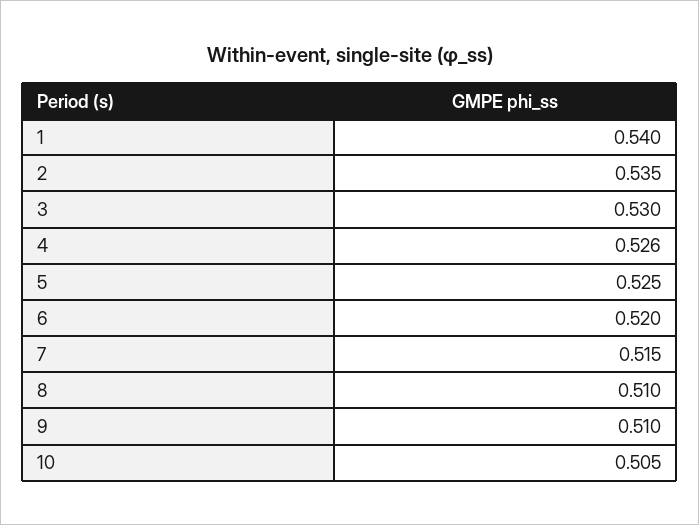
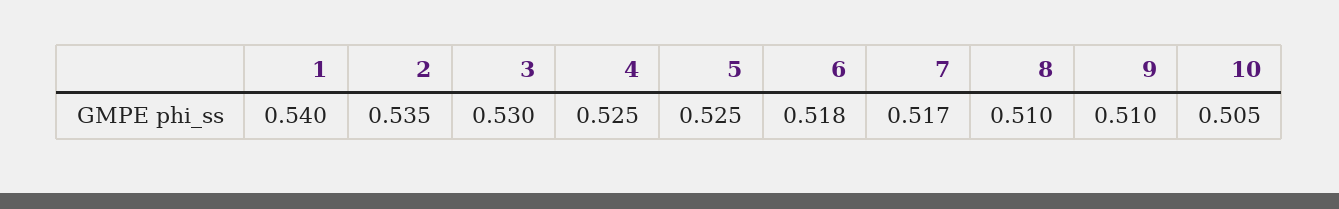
4: 0.526 -> 0.525
6: 0.52 -> 0.518
7: 0.515 -> 0.517

